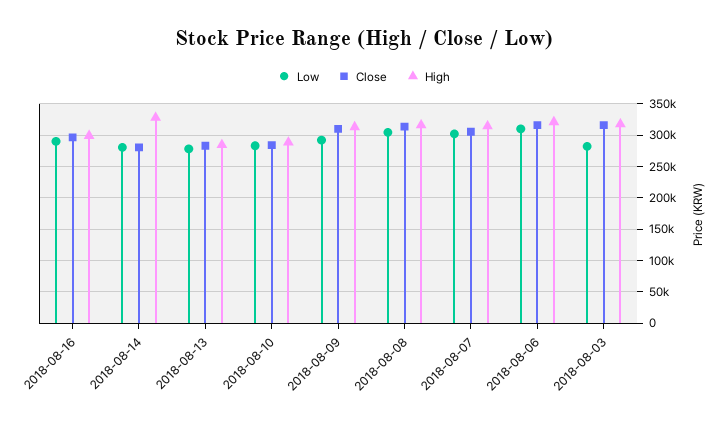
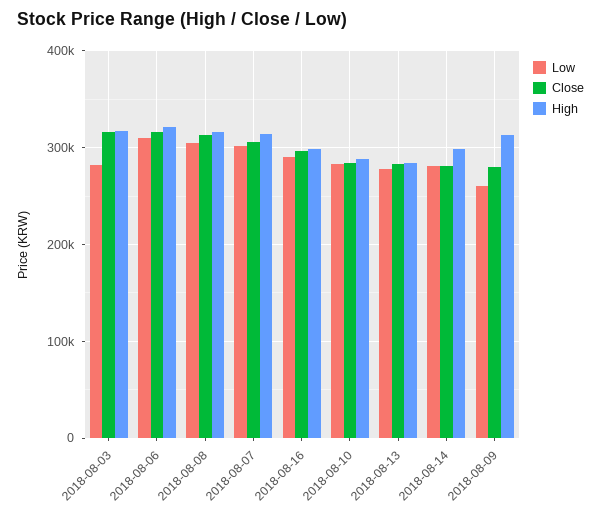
High, 2018-08-14: 330000 -> 300000
Low, 2018-08-09: 290000 -> 260000
Close, 2018-08-09: 310000 -> 280000

